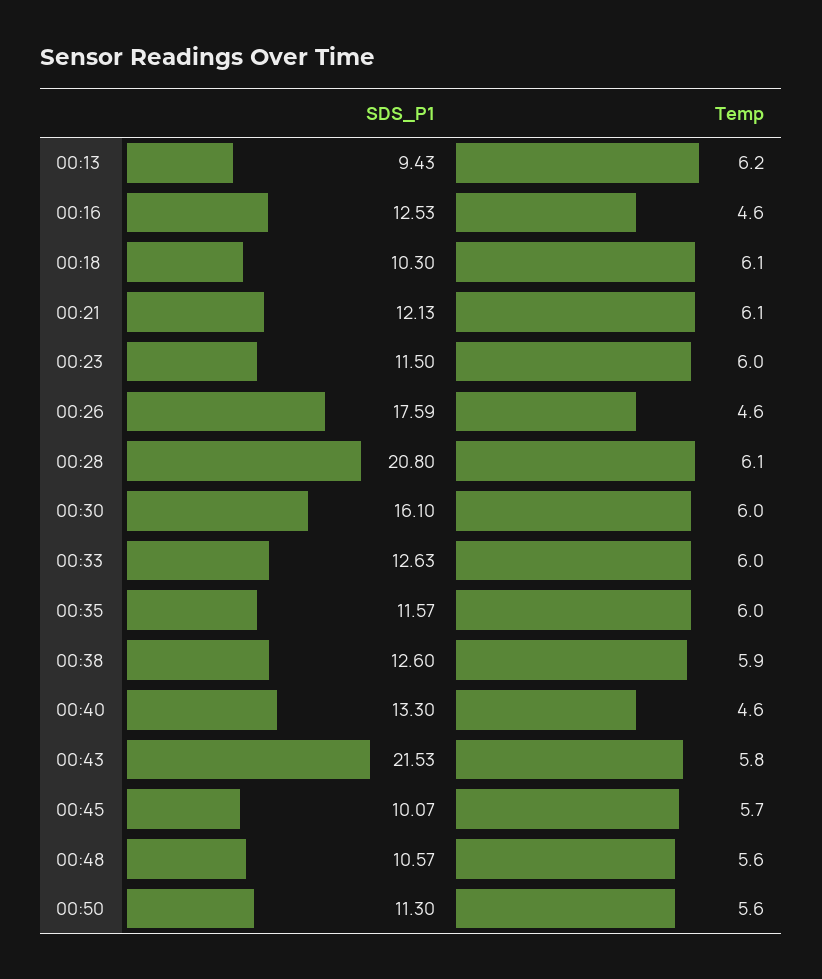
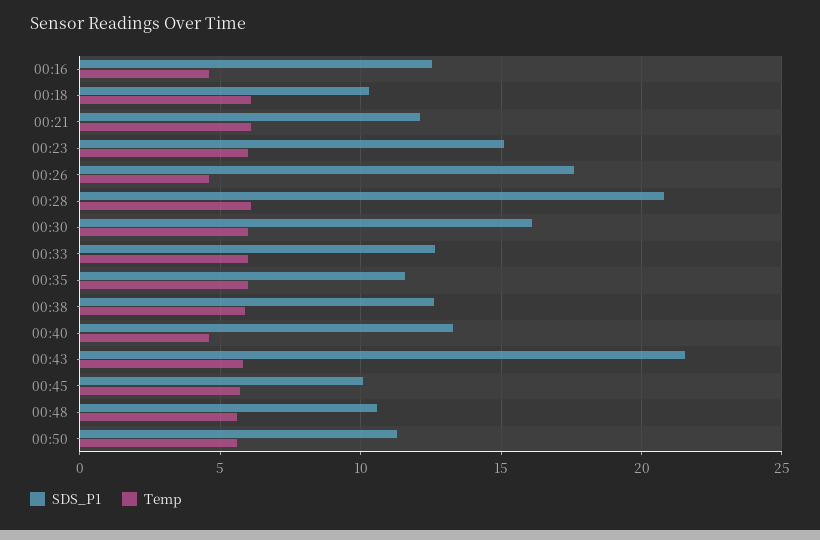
SDS_P1, 00:13: 9.43 -> none
Temp, 00:13: 6.2 -> none
SDS_P1, 00:23: 11.5 -> 15

